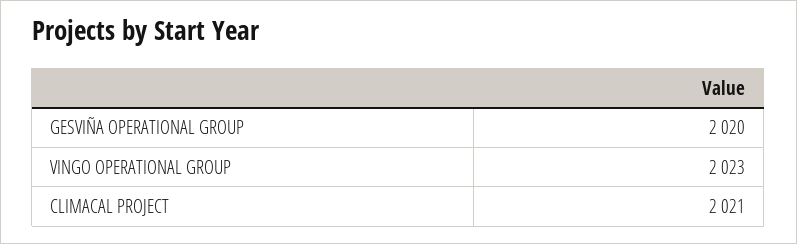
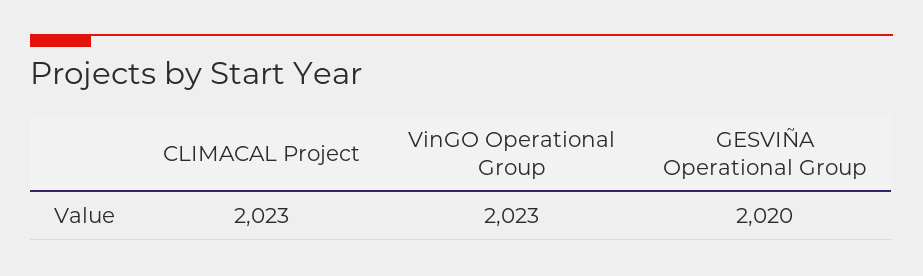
CLIMACAL PROJECT: 2021 -> 2023

